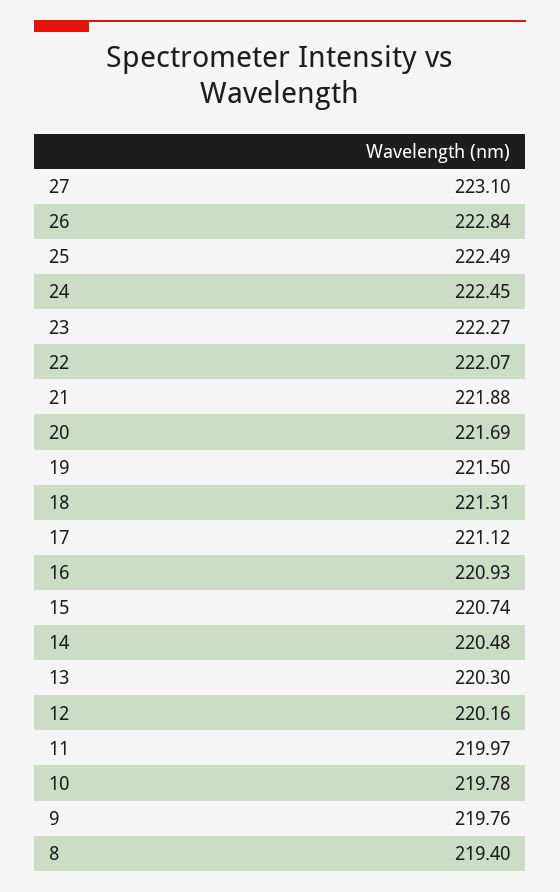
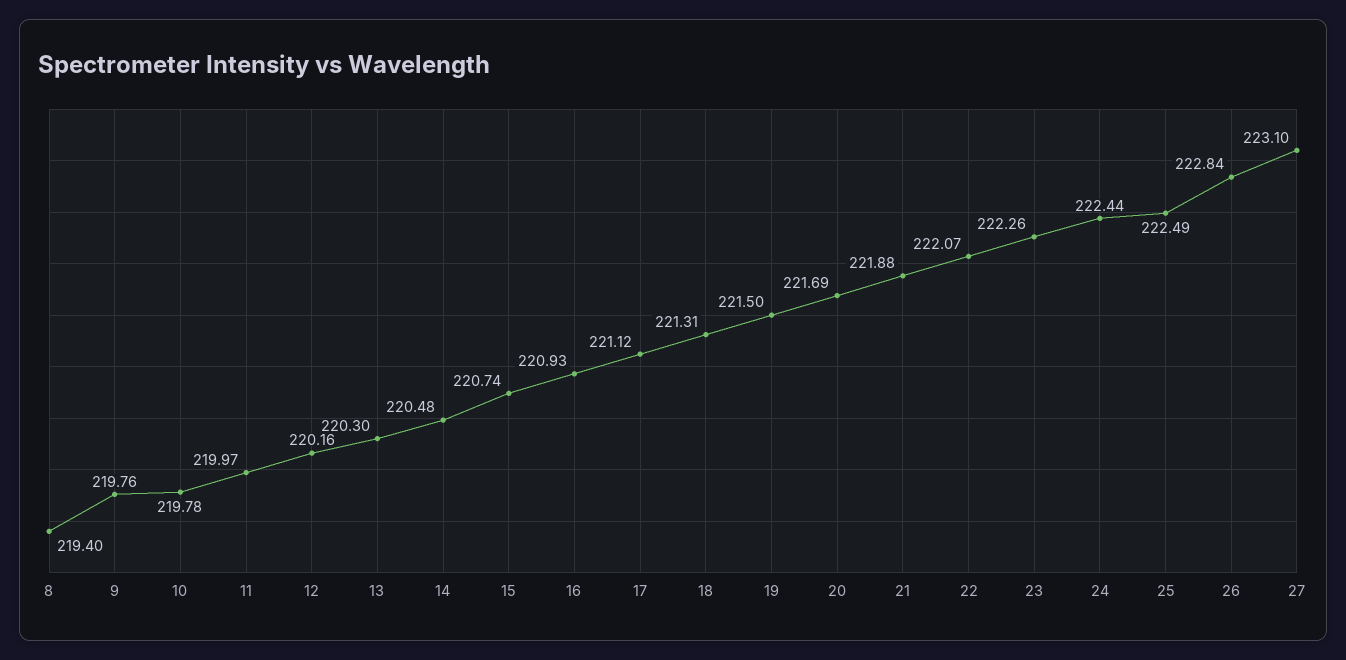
24: 222.45 -> 222.44
23: 222.27 -> 222.26

